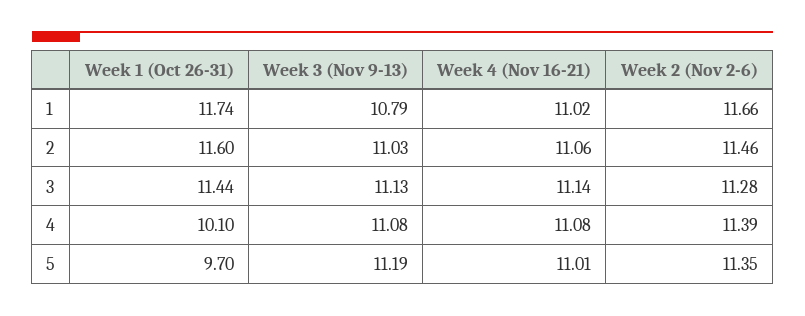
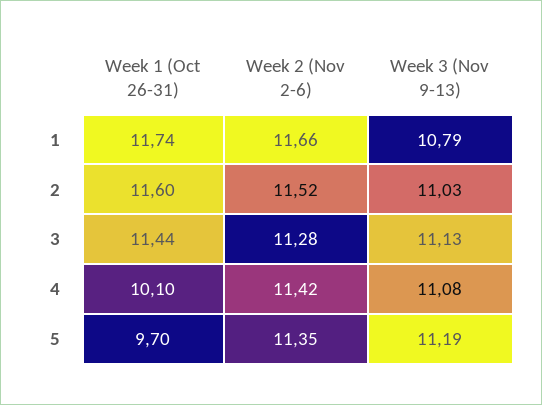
Week 4 (Nov 16-21), 1: 11.02 -> none
Week 4 (Nov 16-21), 2: 11.06 -> none
Week 2 (Nov 2-6), 2: 11.46 -> 11.52
Week 4 (Nov 16-21), 3: 11.14 -> none
Week 4 (Nov 16-21), 4: 11.08 -> none
Week 2 (Nov 2-6), 4: 11.39 -> 11.42
Week 4 (Nov 16-21), 5: 11.01 -> none

